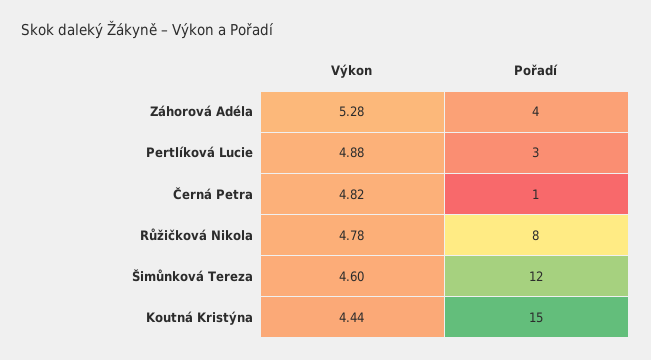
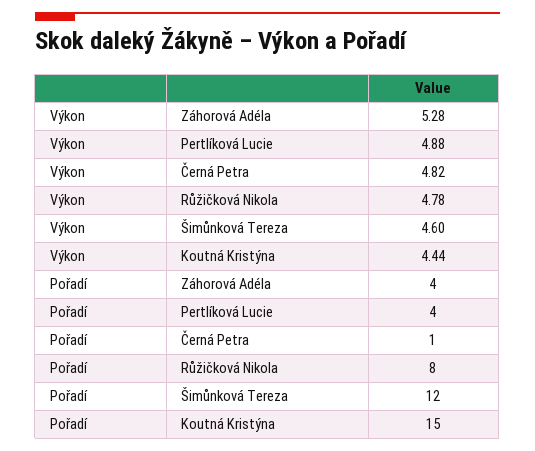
Pořadí, Pertlíková Lucie: 3 -> 4

